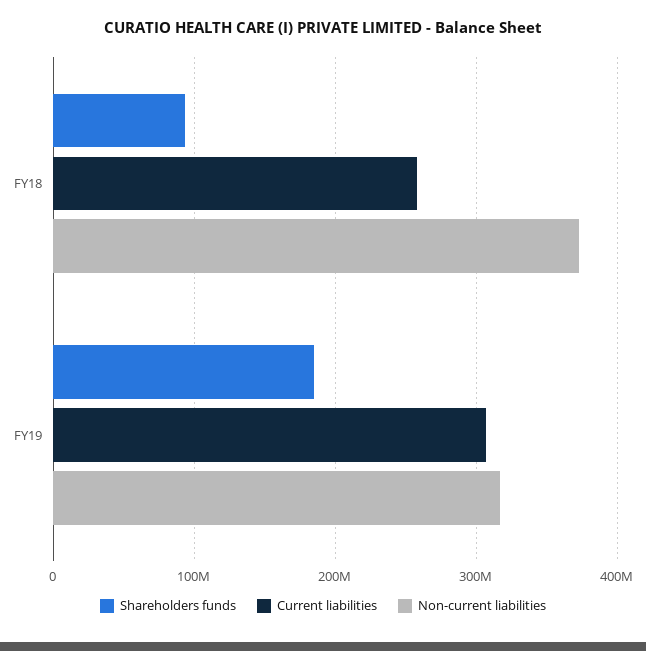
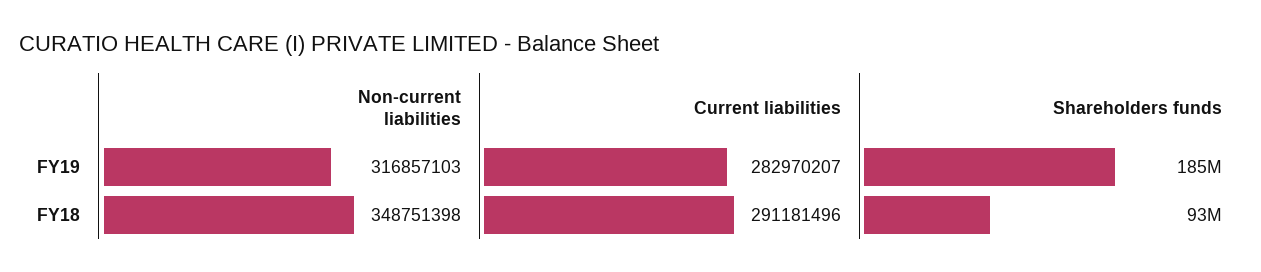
Current liabilities, FY18: 260000000 -> 291181496
Non-current liabilities, FY18: 370000000 -> 348751398
Current liabilities, FY19: 310000000 -> 282970207

